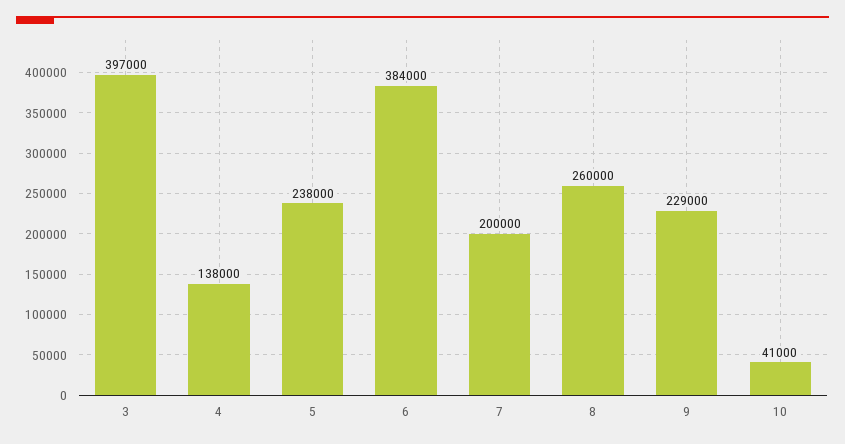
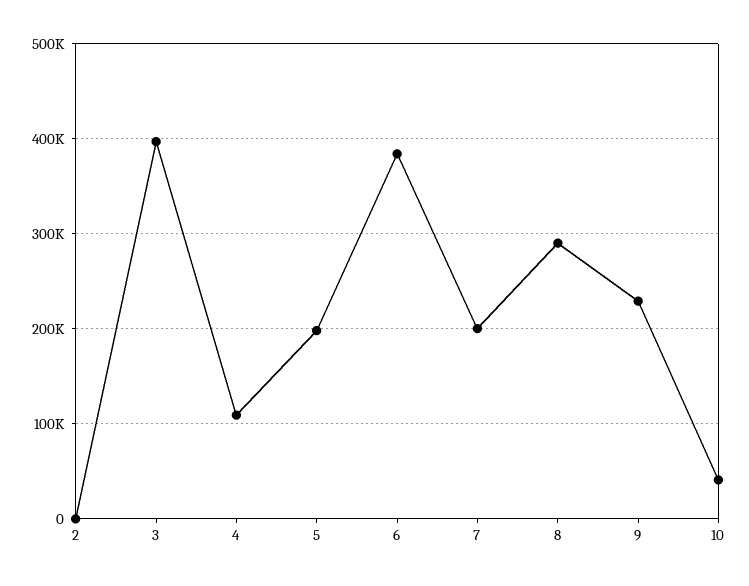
4: 138000 -> 110000
5: 238000 -> 200000
8: 260000 -> 290000
2: none -> 0

